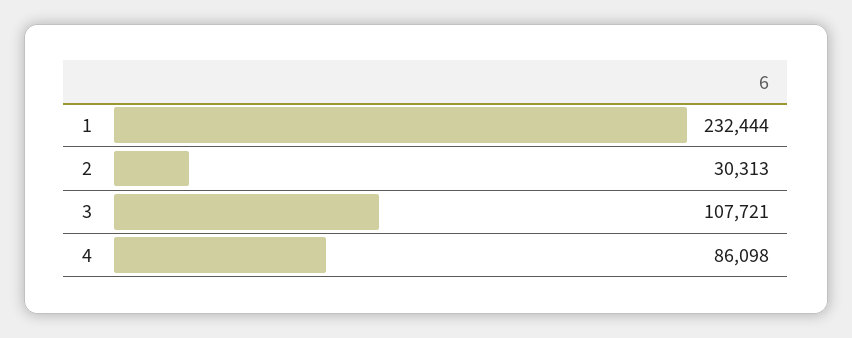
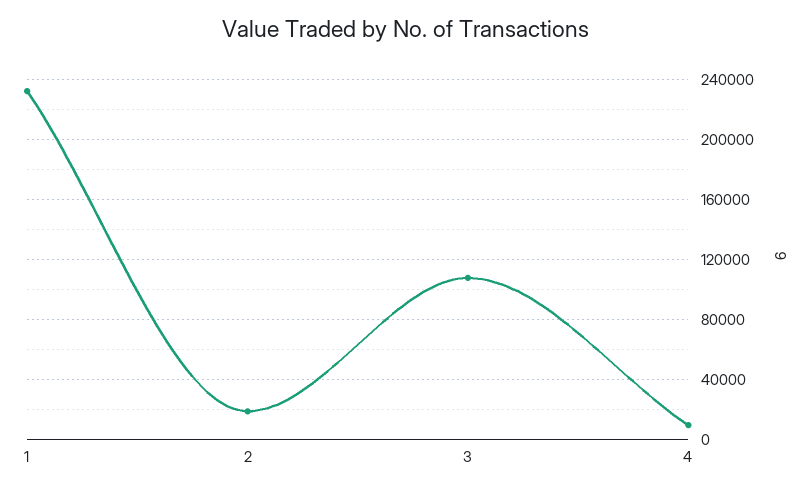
2: 30313 -> 20000
4: 86098 -> 10000

